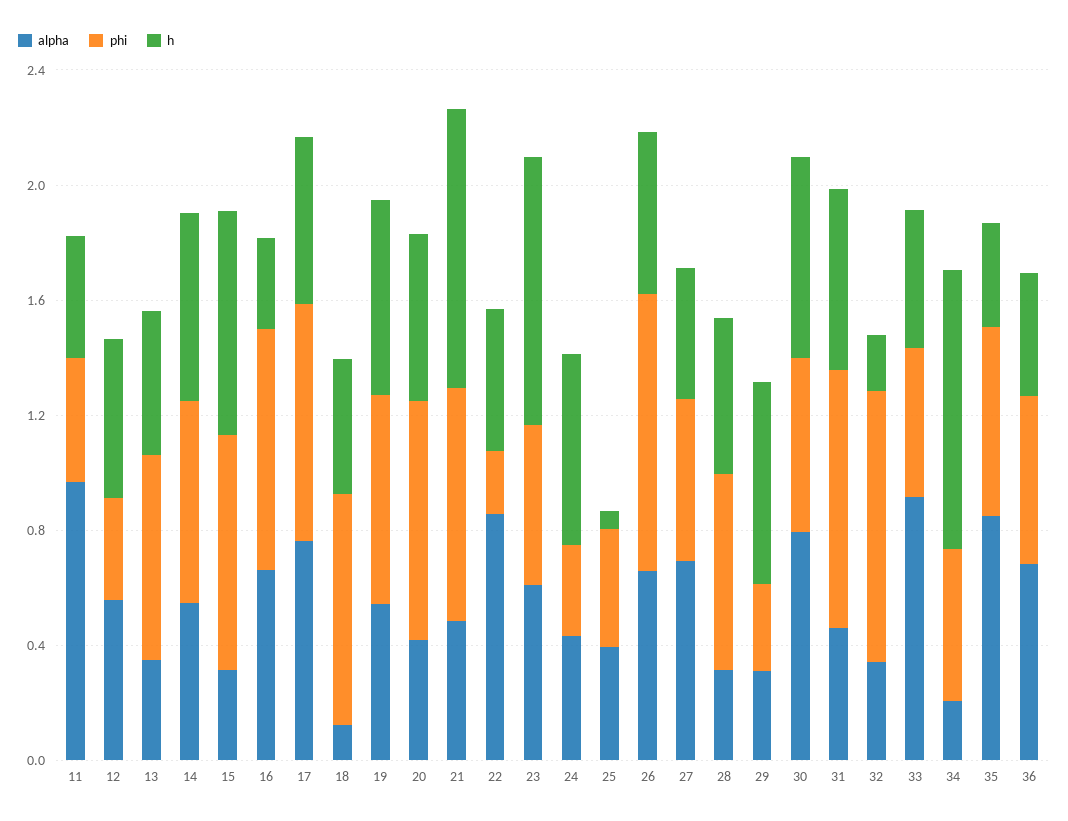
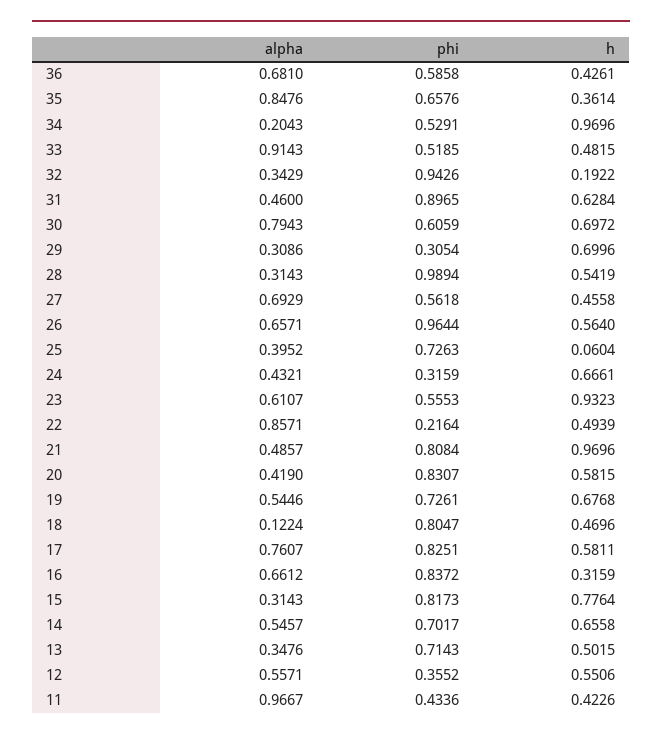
phi, 25: 0.4 -> 0.7263
phi, 28: 0.7 -> 0.9894

